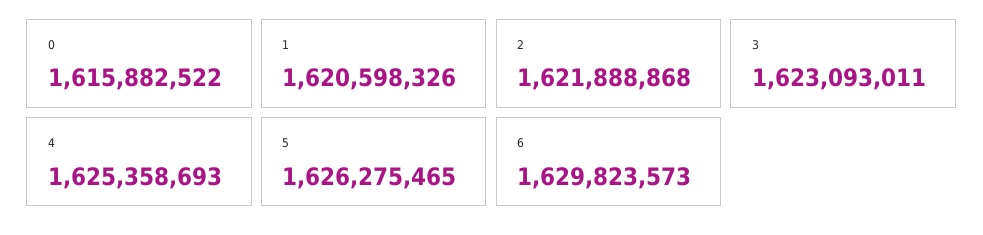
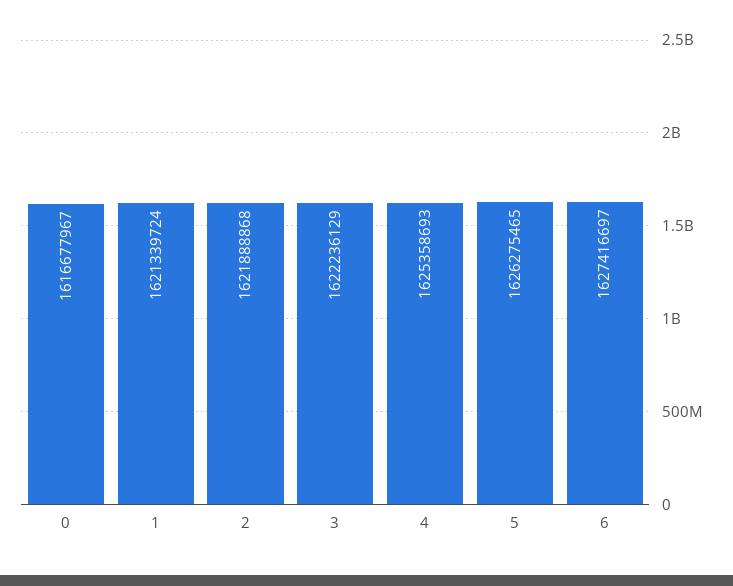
0: 1615882522 -> 1616677967
1: 1620598326 -> 1621339724
3: 1623093011 -> 1622236129
6: 1629823573 -> 1627416697

